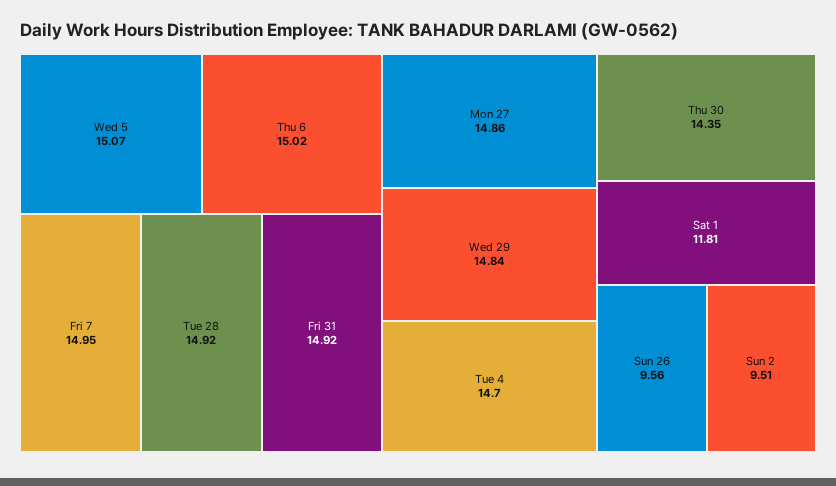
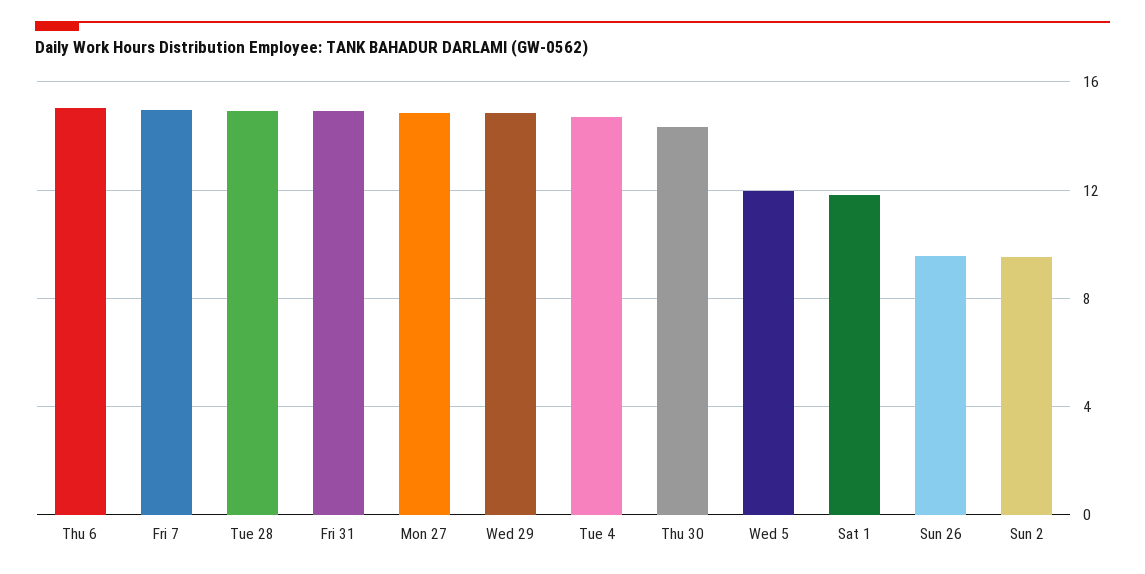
Wed 5: 15.07 -> 12

